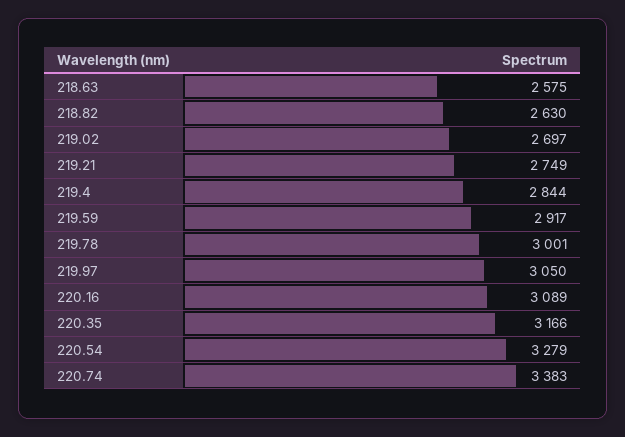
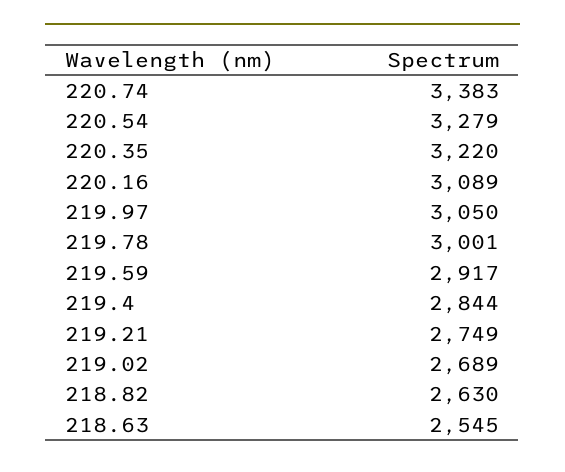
218.63: 2575 -> 2545
219.02: 2697 -> 2689
220.35: 3166 -> 3220

